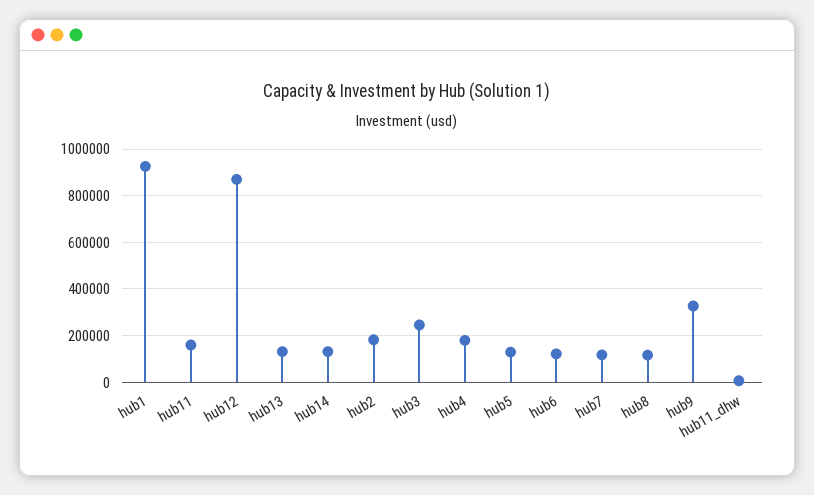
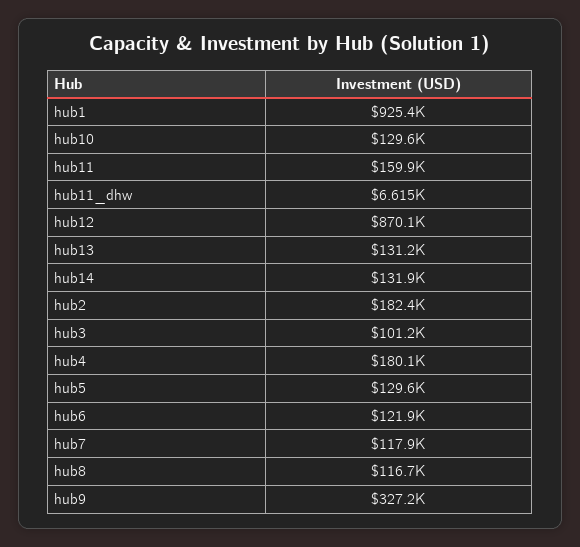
hub3: 250000 -> 101200
hub10: none -> 129600

